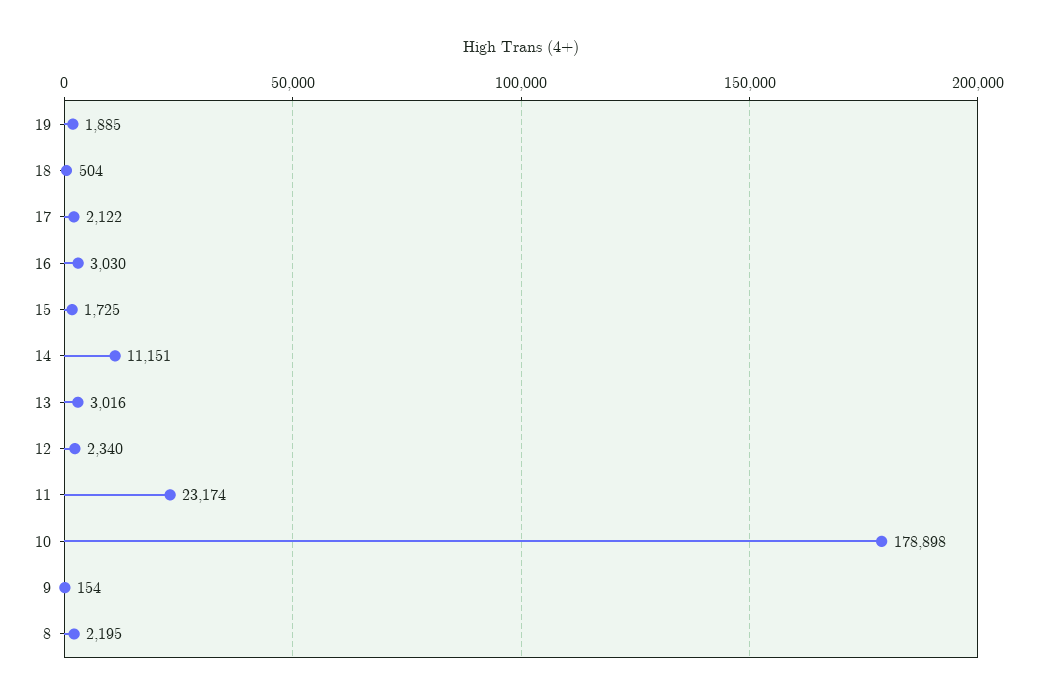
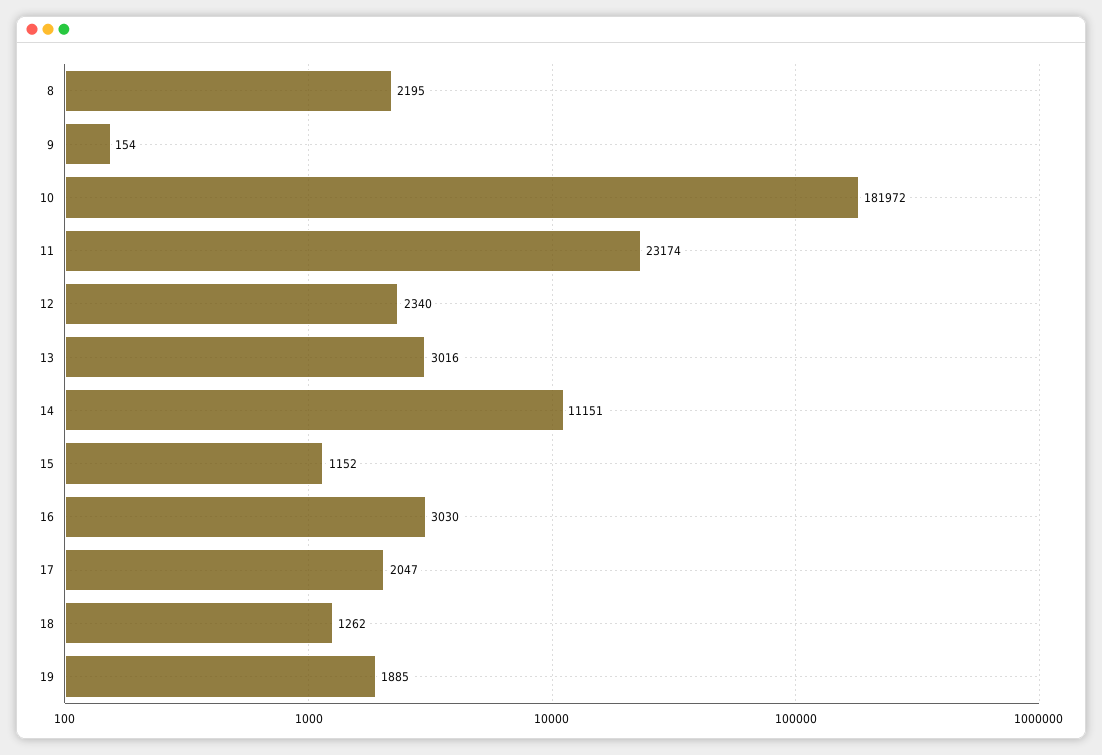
18: 504 -> 1262
17: 2122 -> 2047
15: 1725 -> 1152
10: 178898 -> 181972

